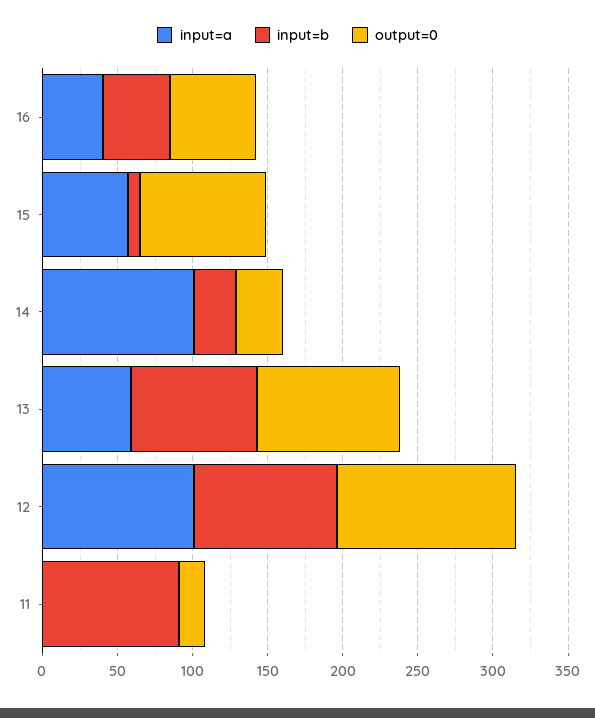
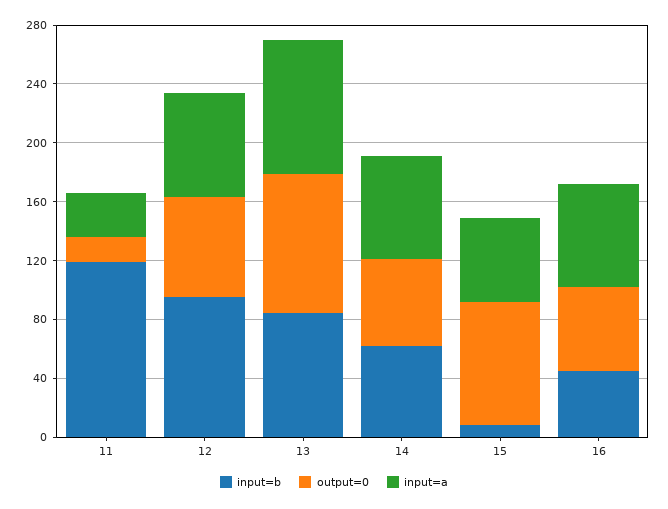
input=a, 16: 40 -> 70
input=a, 14: 100 -> 70
input=b, 14: 30 -> 60
output=0, 14: 30 -> 60
input=a, 13: 60 -> 90
input=a, 12: 100 -> 70
output=0, 12: 120 -> 70
input=a, 11: 0 -> 30
input=b, 11: 90 -> 120

